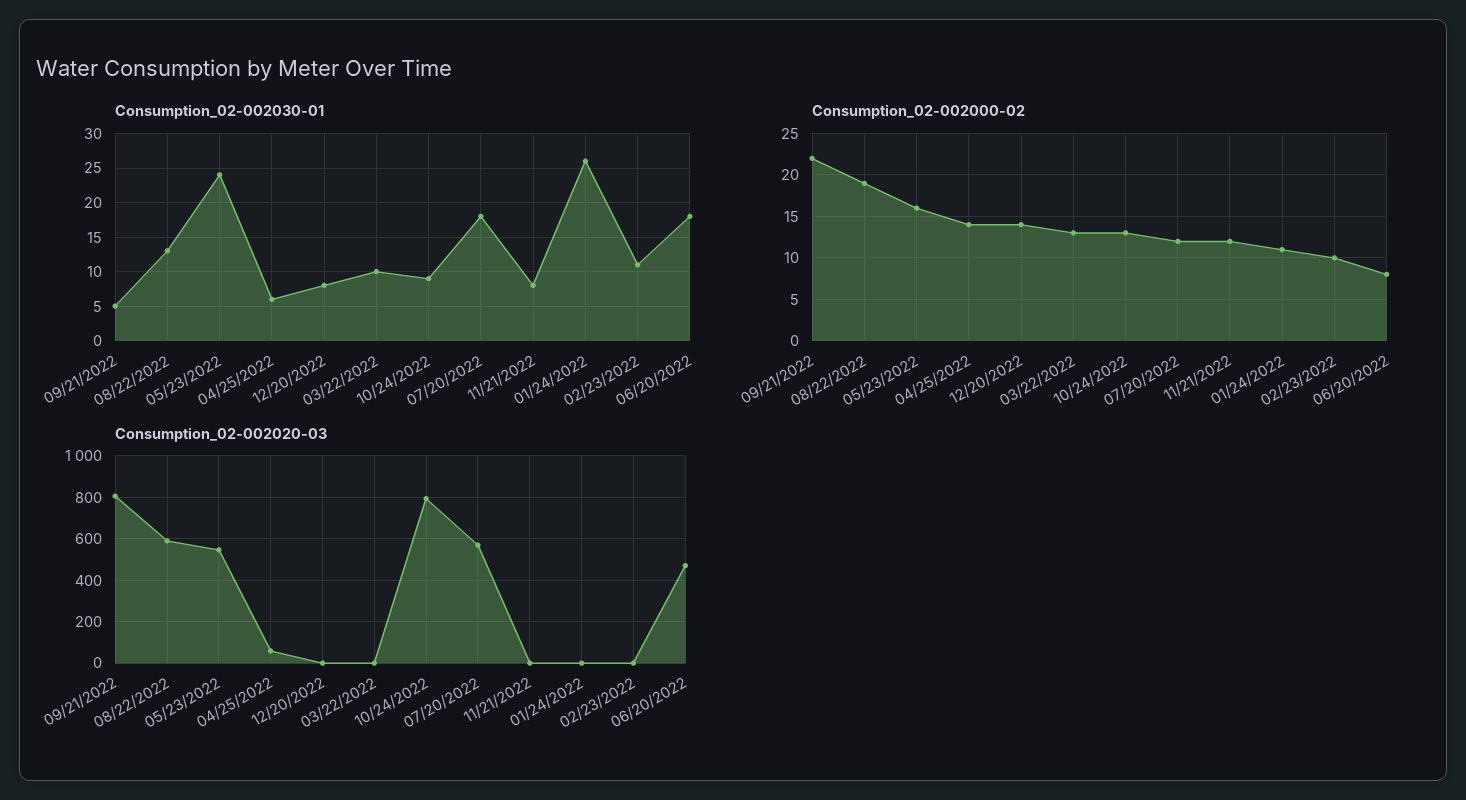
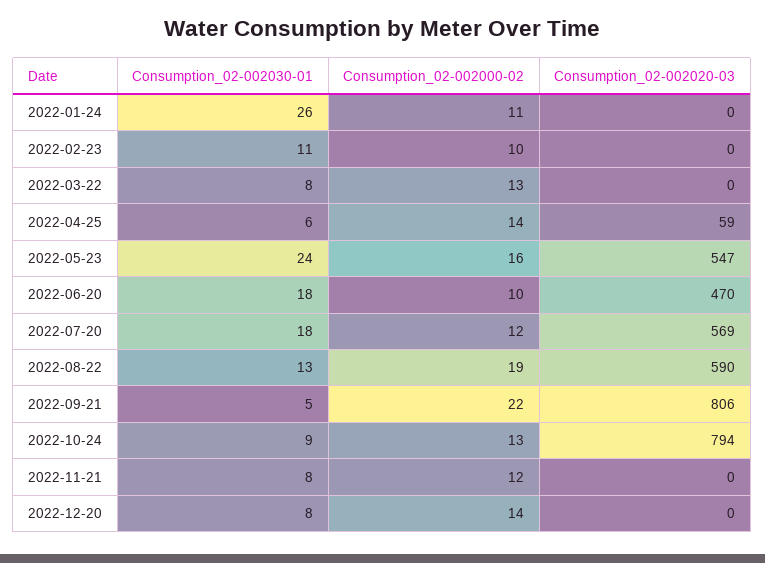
Consumption_02-002030-01, 03/22/2022: 10 -> 8
Consumption_02-002000-02, 06/20/2022: 8 -> 10

